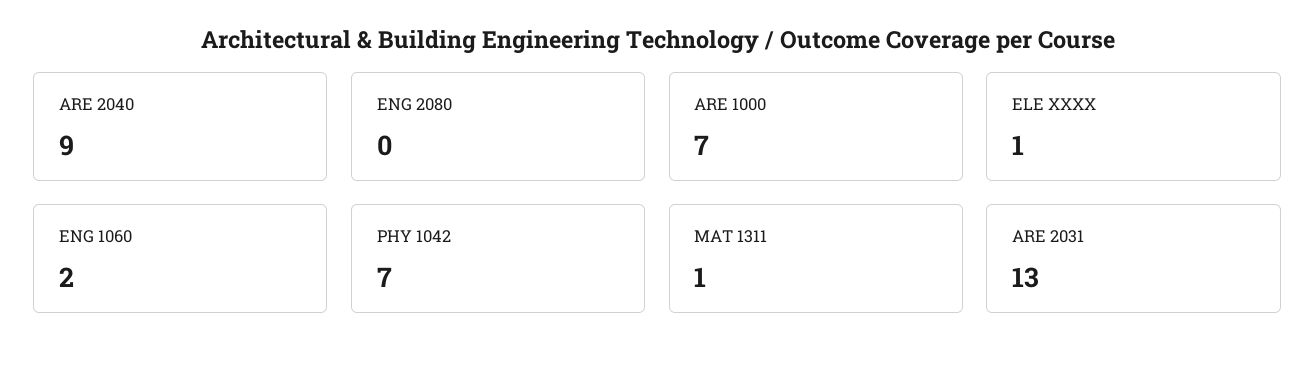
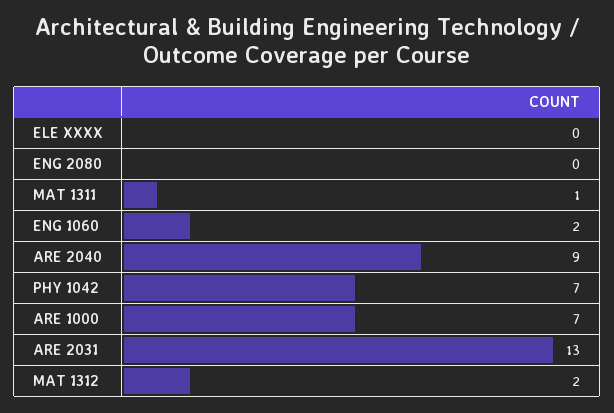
ELE XXXX: 1 -> 0
MAT 1312: none -> 2

